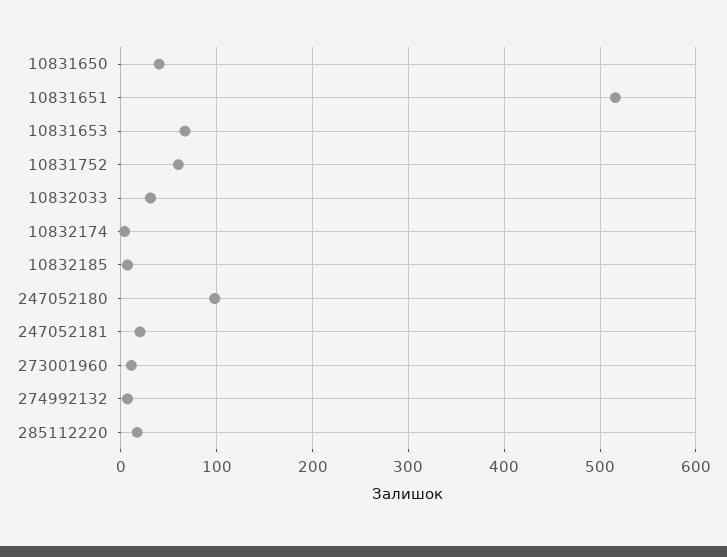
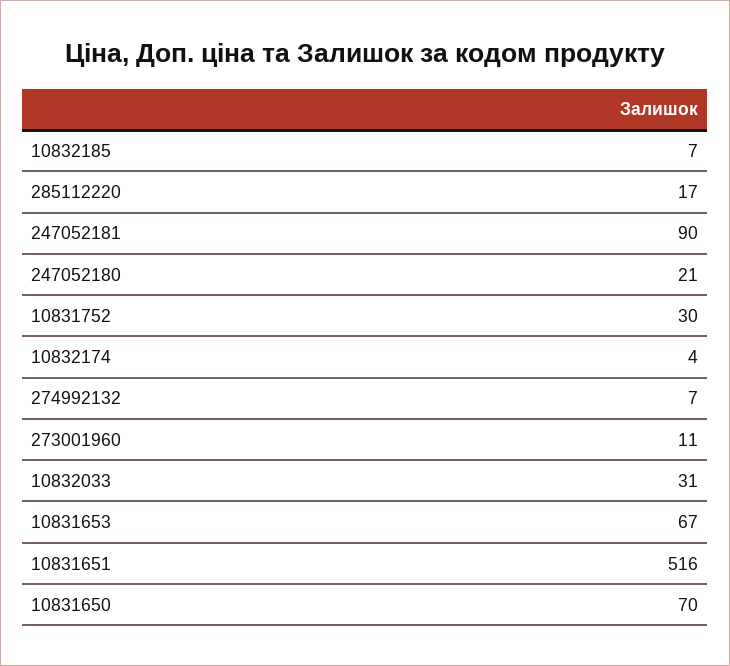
10831650: 40 -> 70
10831752: 60 -> 30
247052180: 100 -> 21
247052181: 20 -> 90

